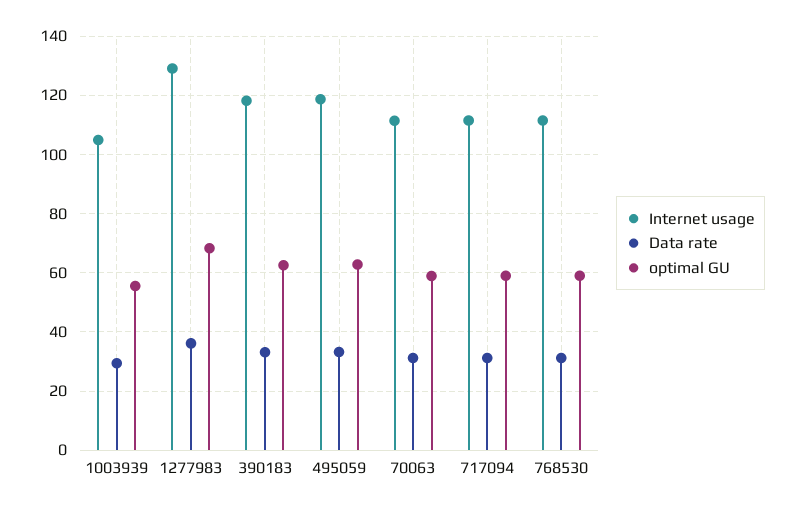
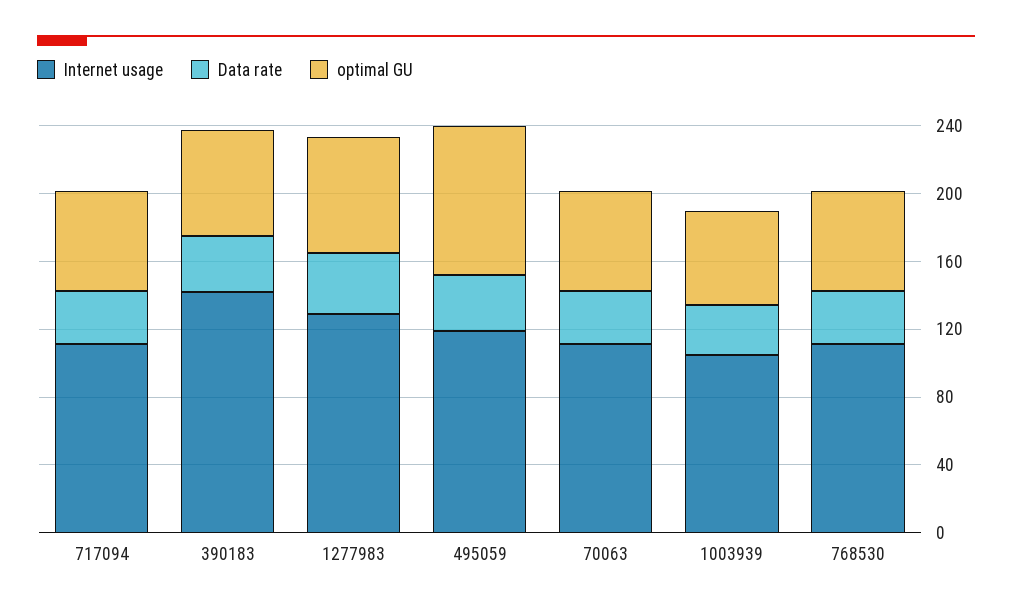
Internet usage, 390183: 117.5 -> 140
optimal GU, 495059: 62.5 -> 90

